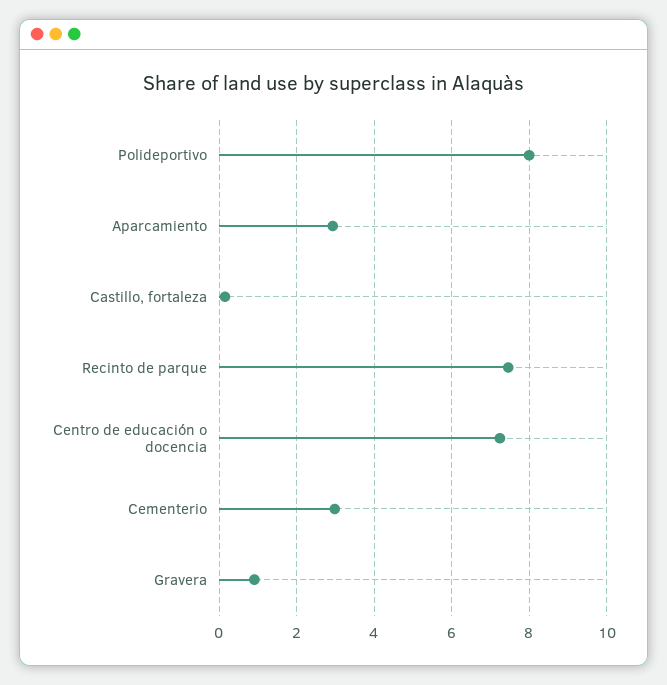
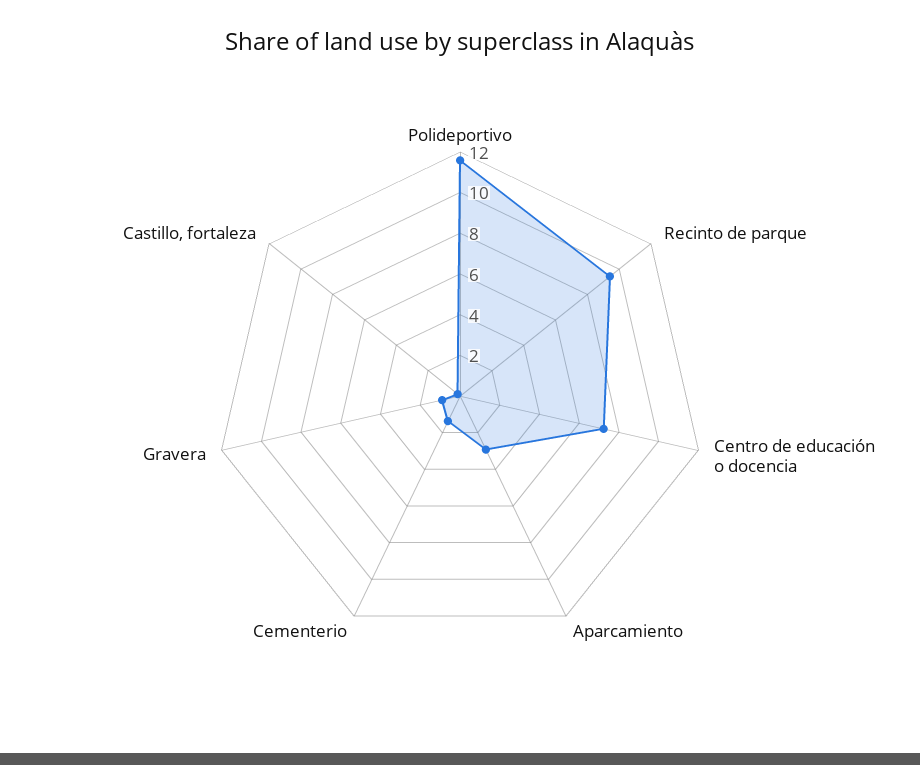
Polideportivo: 8 -> 11.5
Recinto de parque: 7.4 -> 9.5
Cementerio: 3 -> 1.5

